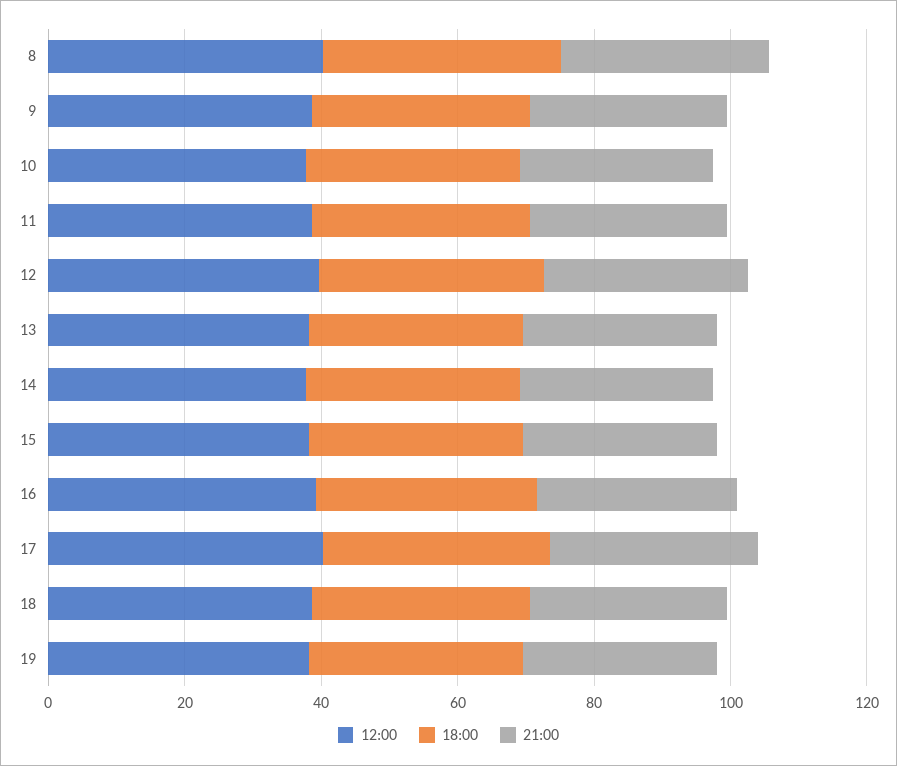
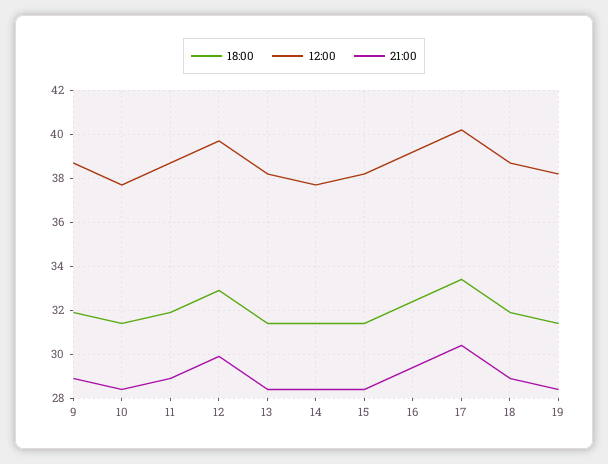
12:00, 8: 40 -> none
18:00, 8: 35 -> none
21:00, 8: 30 -> none

